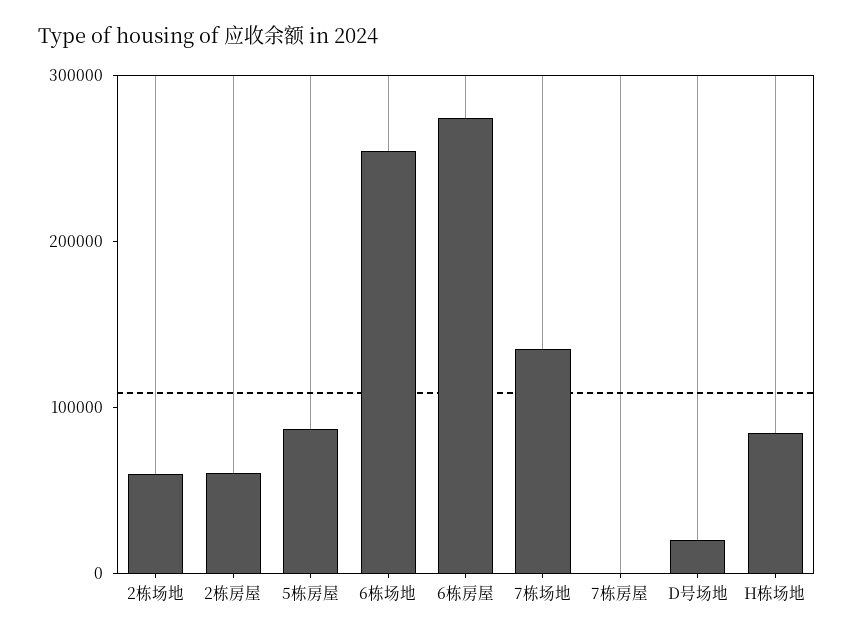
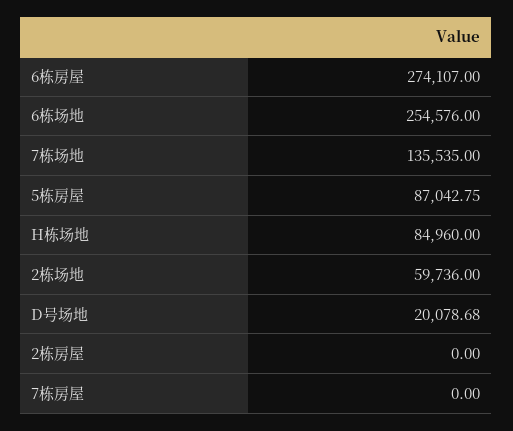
2栋房屋: 60000 -> 0

